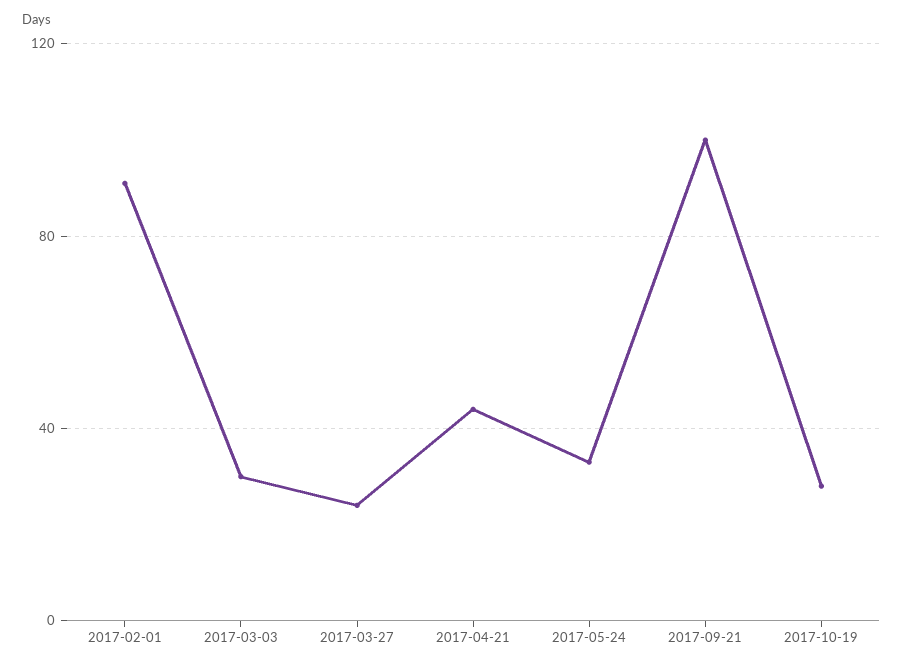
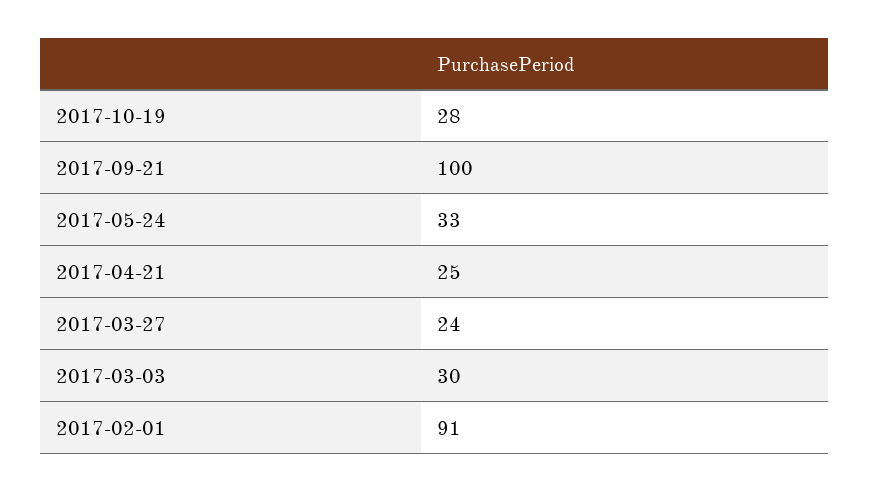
2017-04-21: 45 -> 25

